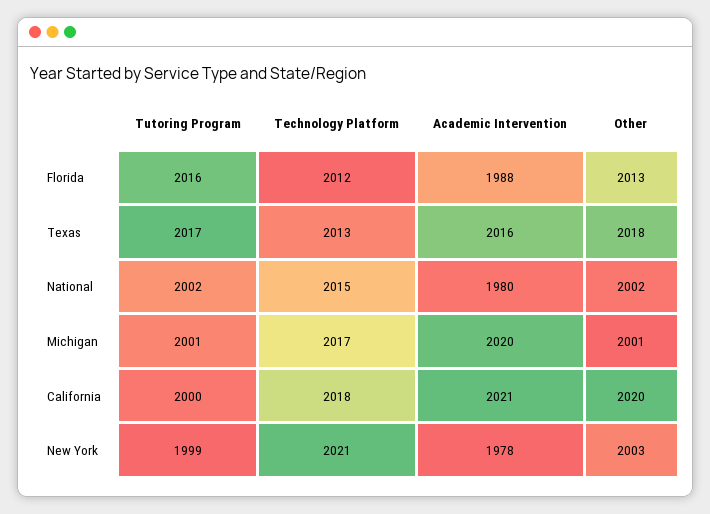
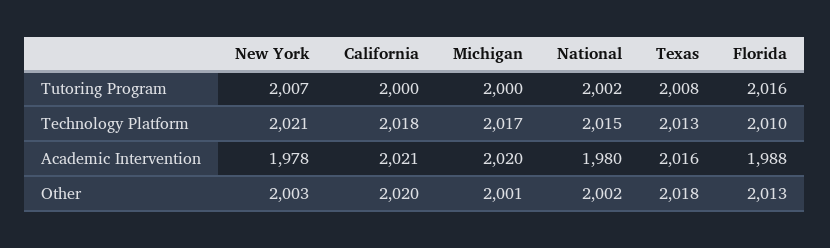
Technology Platform, Florida: 2012 -> 2010
Tutoring Program, Texas: 2017 -> 2008
Tutoring Program, Michigan: 2001 -> 2000
Tutoring Program, New York: 1999 -> 2007

